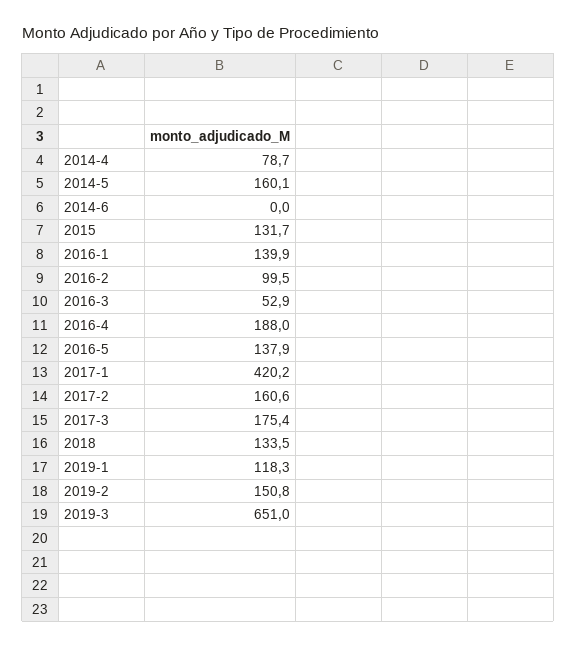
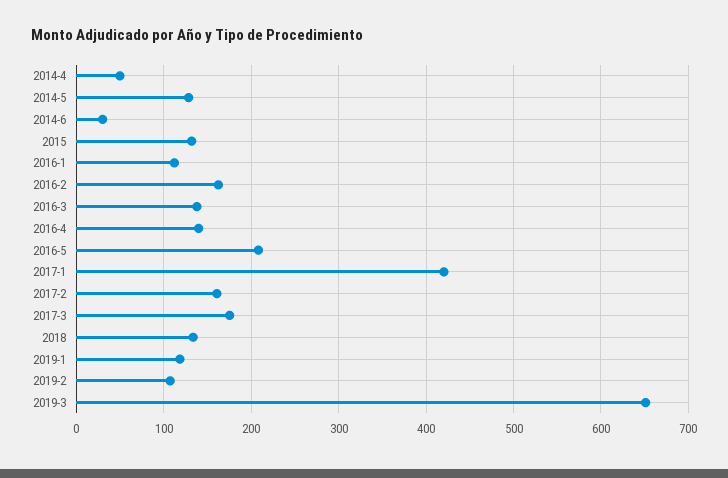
2014-4: 78.7 -> 50
2014-5: 160.1 -> 130
2014-6: 0 -> 30
2016-1: 139.9 -> 110
2016-2: 99.5 -> 160
2016-3: 52.9 -> 140
2016-4: 188 -> 140
2016-5: 137.9 -> 210
2019-2: 150.8 -> 110

